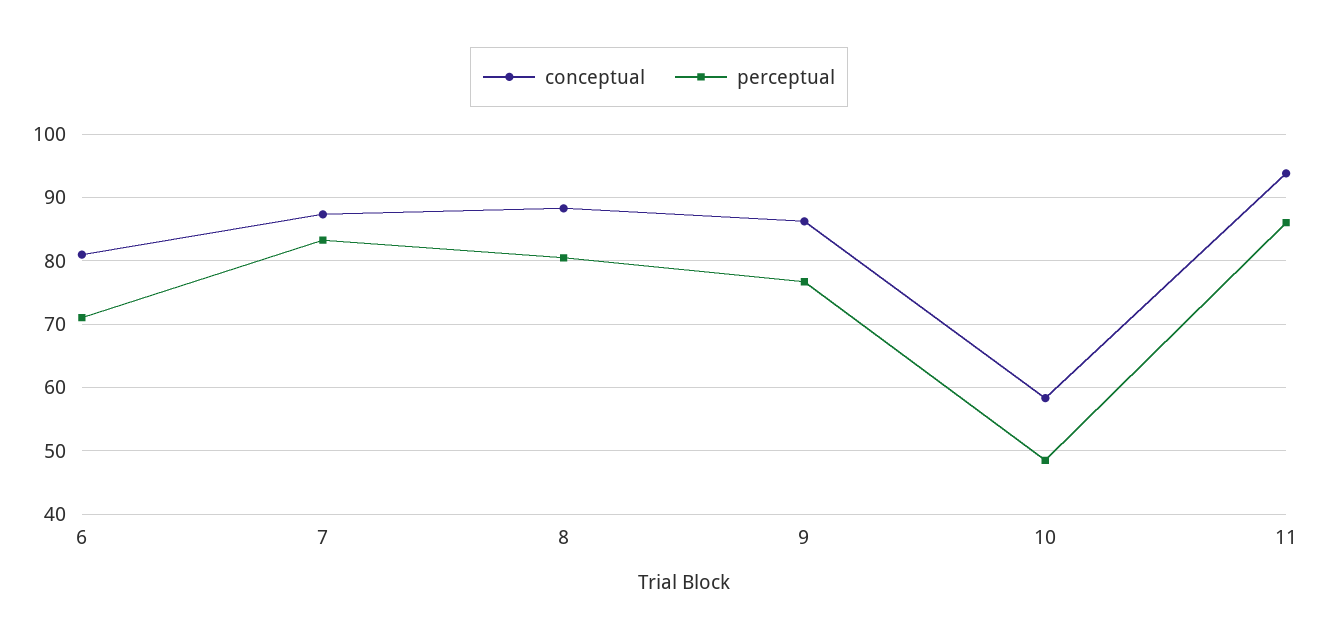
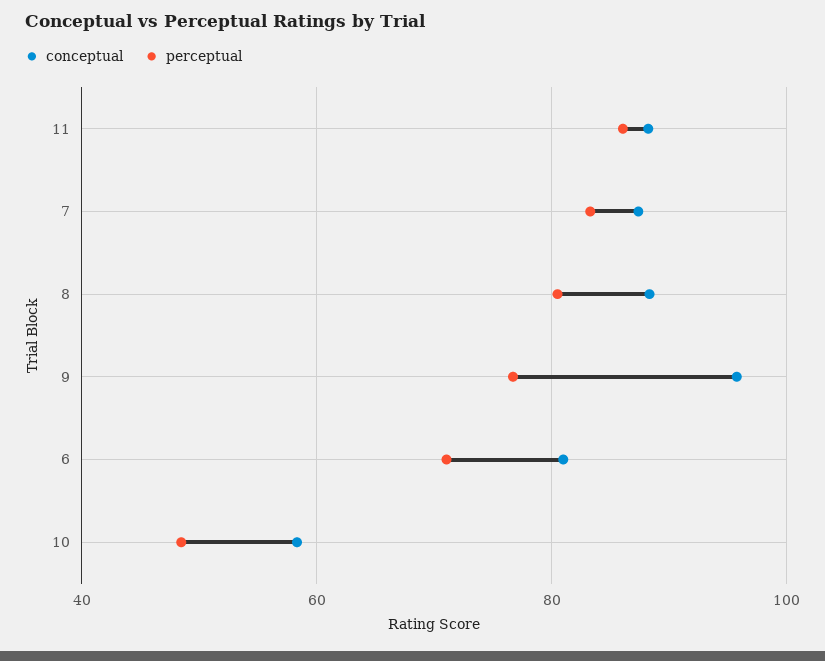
conceptual, 9: 86 -> 96
conceptual, 11: 94 -> 88

